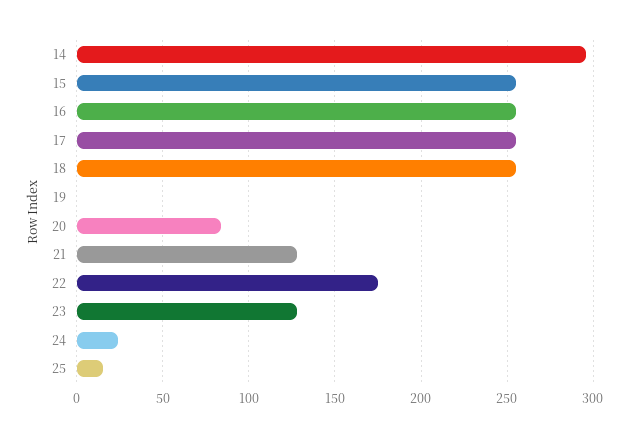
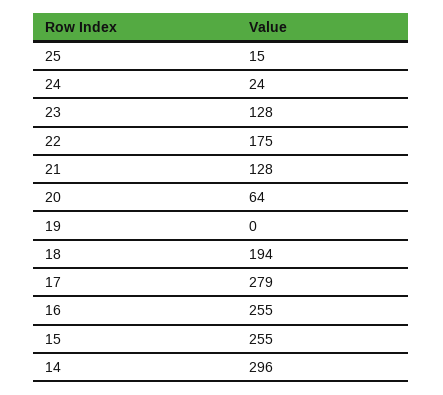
17: 255 -> 279
18: 255 -> 194
20: 85 -> 64

